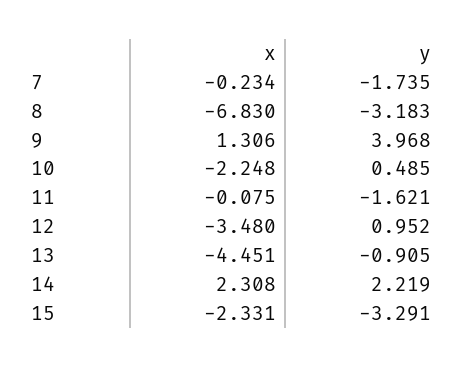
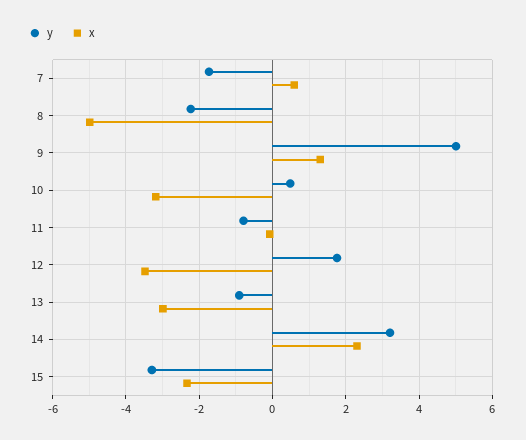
x, 7: -0.234 -> 0.6
x, 8: -6.83 -> -5
y, 8: -3.183 -> -2.2
y, 9: 3.968 -> 5
x, 10: -2.248 -> -3.2
y, 11: -1.621 -> -0.8
y, 12: 0.952 -> 1.8
x, 13: -4.451 -> -3
y, 14: 2.219 -> 3.2

